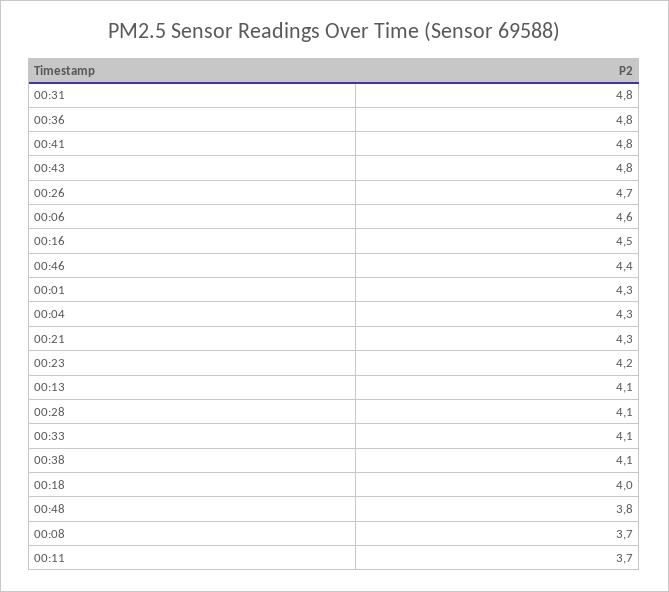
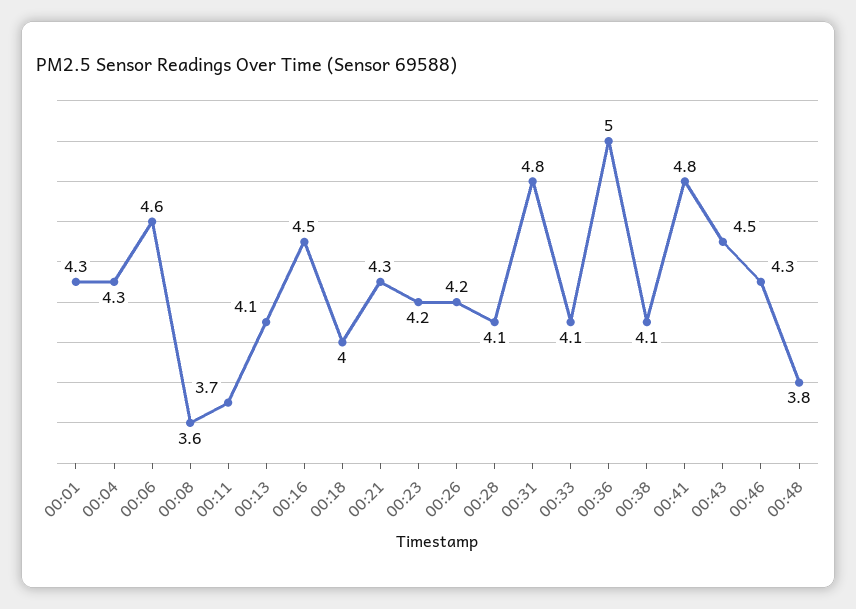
00:36: 4.8 -> 5
00:43: 4.8 -> 4.5
00:26: 4.7 -> 4.2
00:46: 4.4 -> 4.3
00:08: 3.7 -> 3.6

